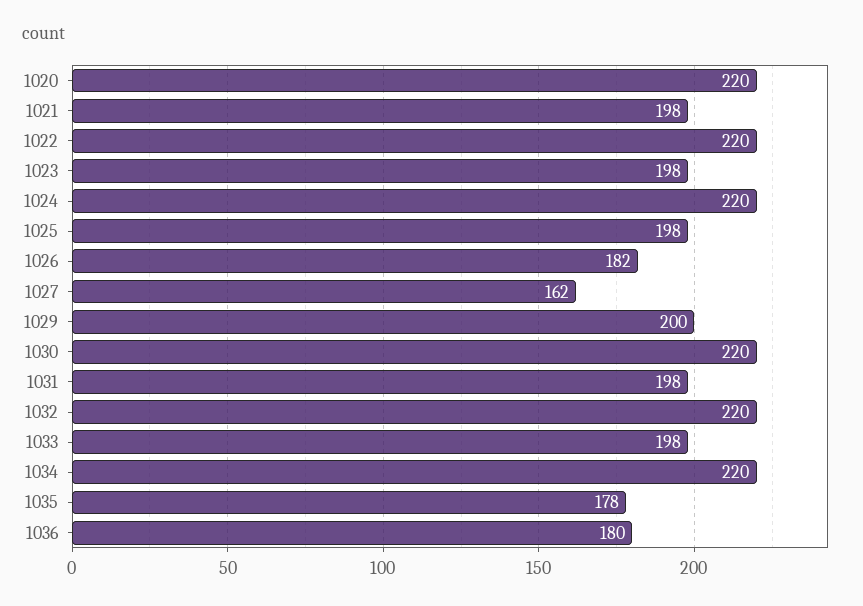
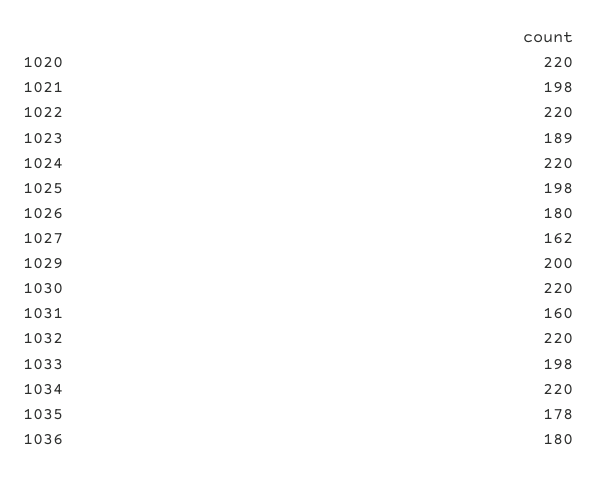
1023: 198 -> 189
1026: 182 -> 180
1031: 198 -> 160

